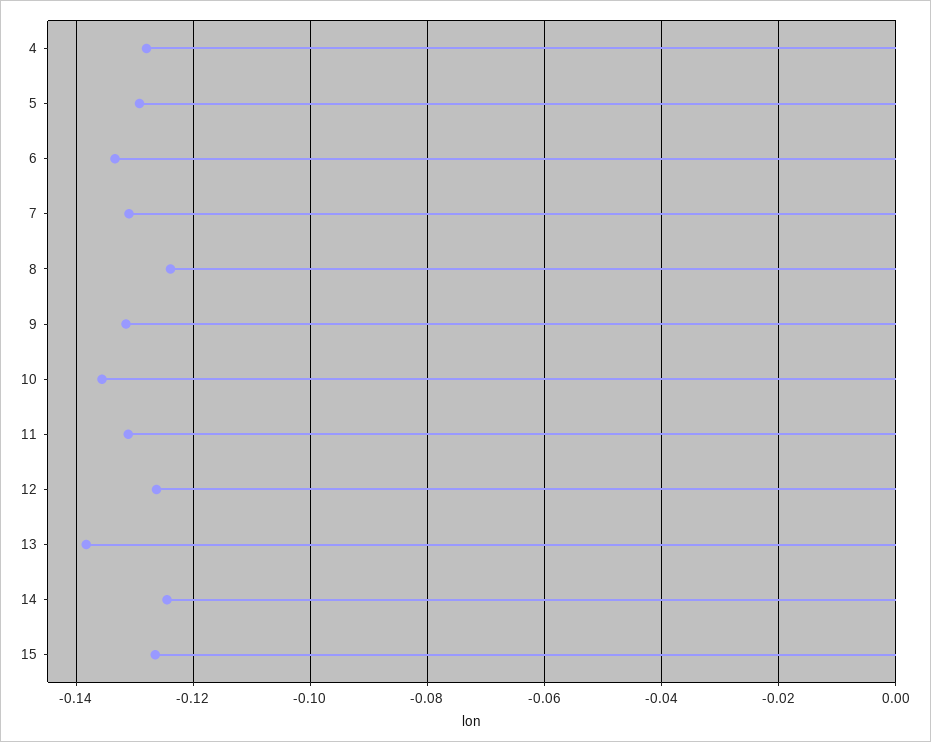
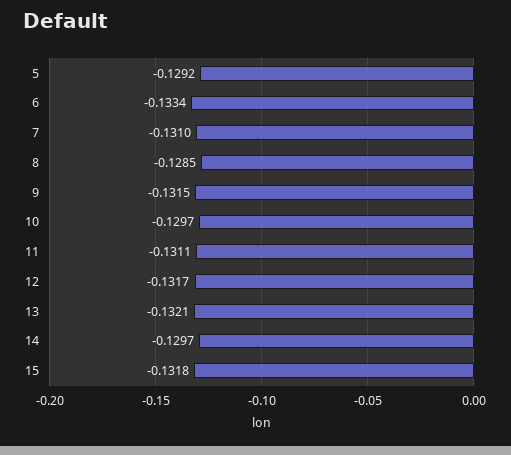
4: -0.128 -> none
8: -0.124 -> -0.1285
10: -0.136 -> -0.1297
12: -0.126 -> -0.1317
13: -0.138 -> -0.1321
14: -0.124 -> -0.1297
15: -0.126 -> -0.1318

